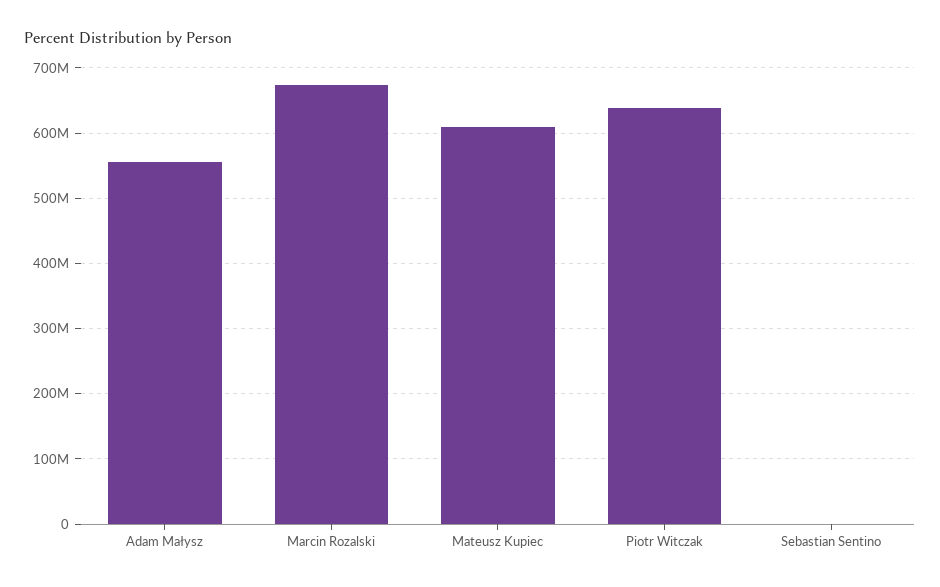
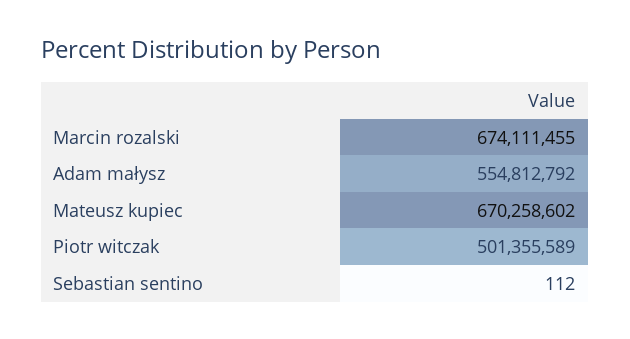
Mateusz Kupiec: 610000000 -> 670258602
Piotr Witczak: 640000000 -> 501355589

